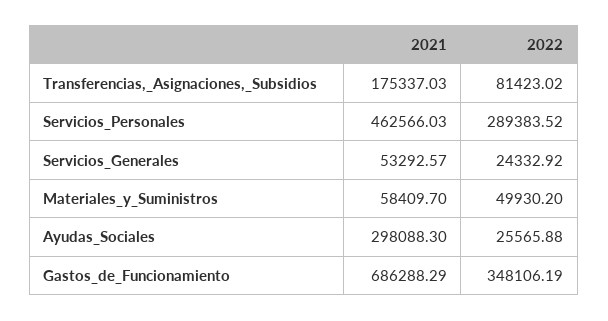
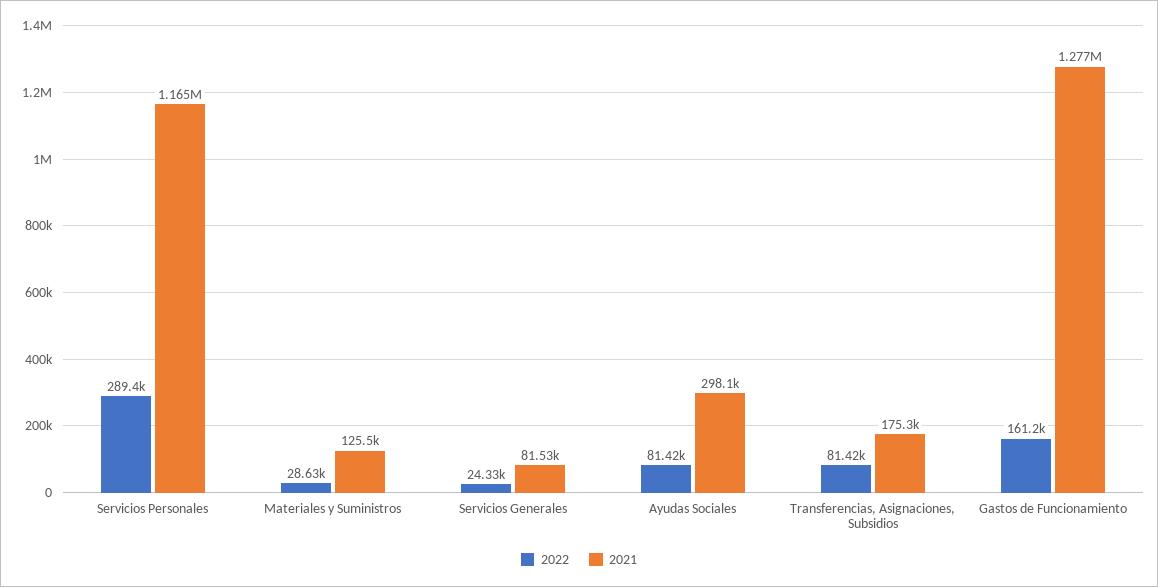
2021, Servicios_Personales: 462566.03 -> 1165000
2021, Servicios_Generales: 53292.57 -> 81530
2021, Materiales_y_Suministros: 58409.7 -> 125500
2022, Materiales_y_Suministros: 49930.2 -> 28630
2022, Ayudas_Sociales: 25565.88 -> 81420
2021, Gastos_de_Funcionamiento: 686288.29 -> 1277000
2022, Gastos_de_Funcionamiento: 348106.19 -> 161200

